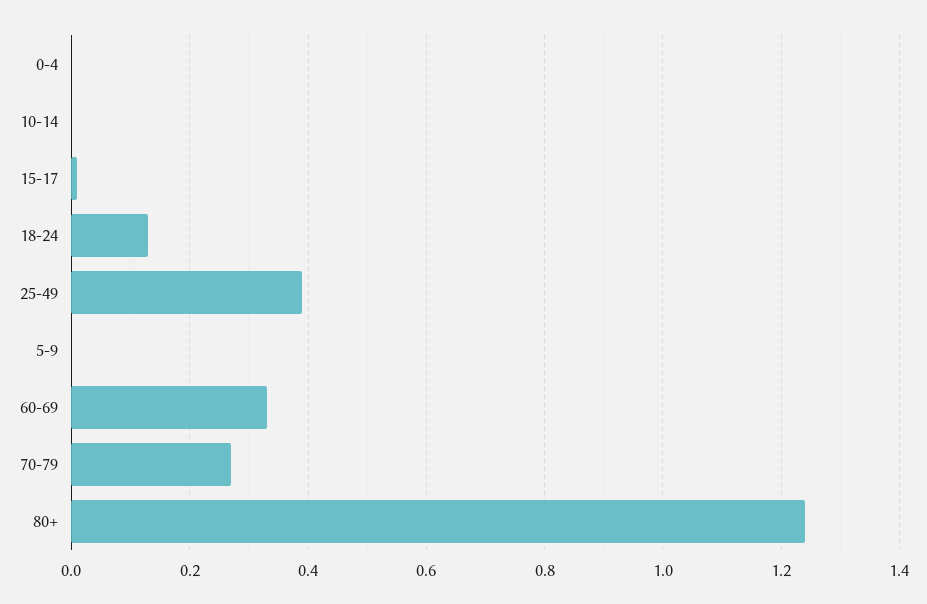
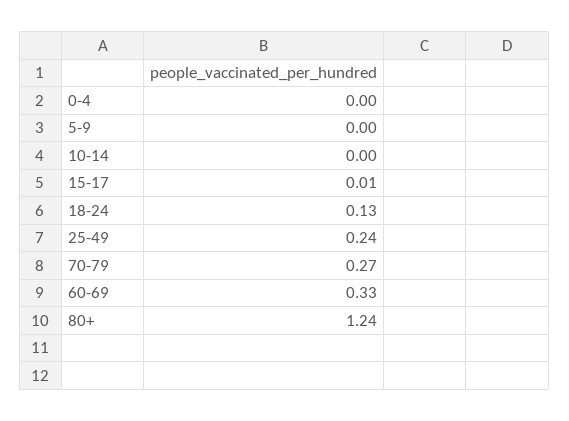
25-49: 0.4 -> 0.24

